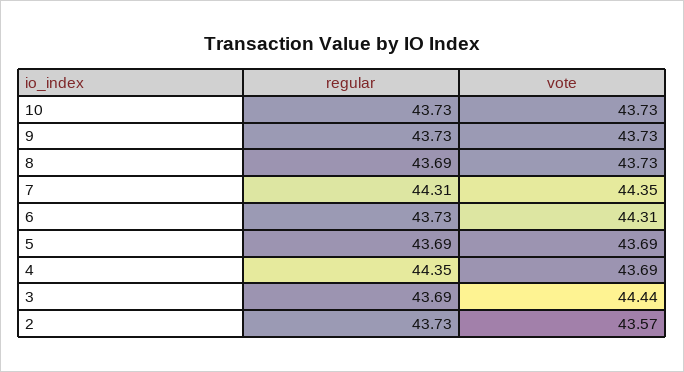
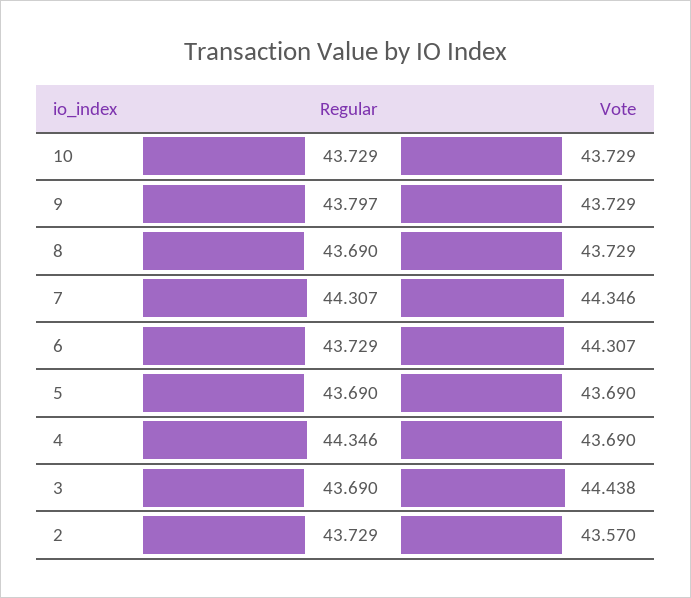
regular, 9: 43.73 -> 43.797

